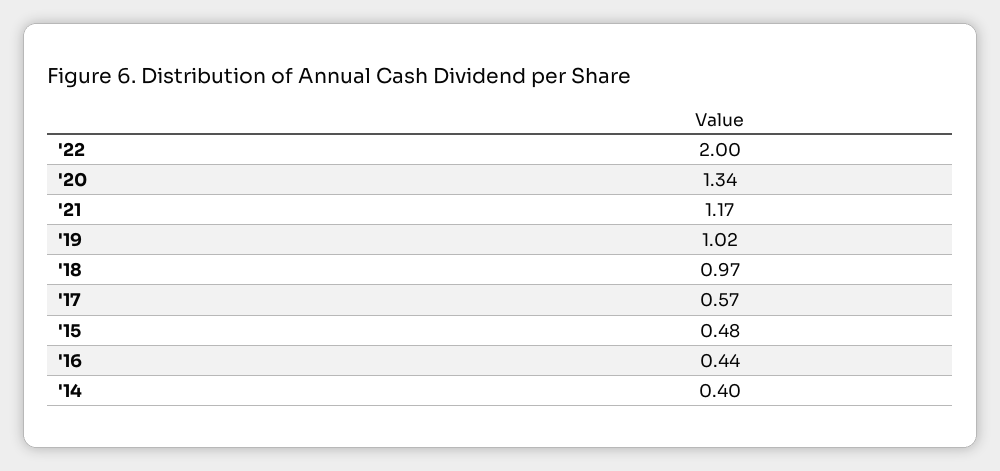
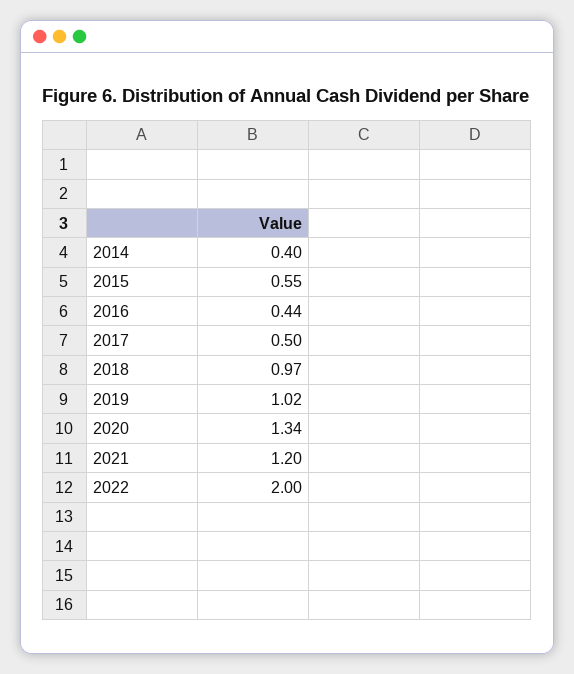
'21: 1.17 -> 1.2
'17: 0.57 -> 0.5
'15: 0.48 -> 0.55

